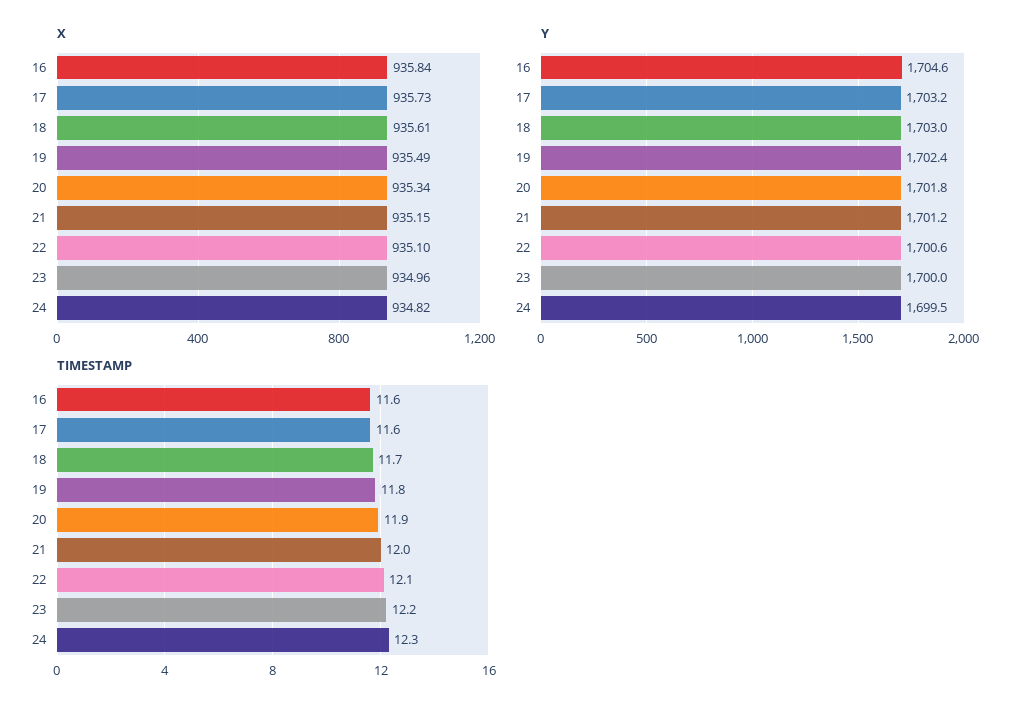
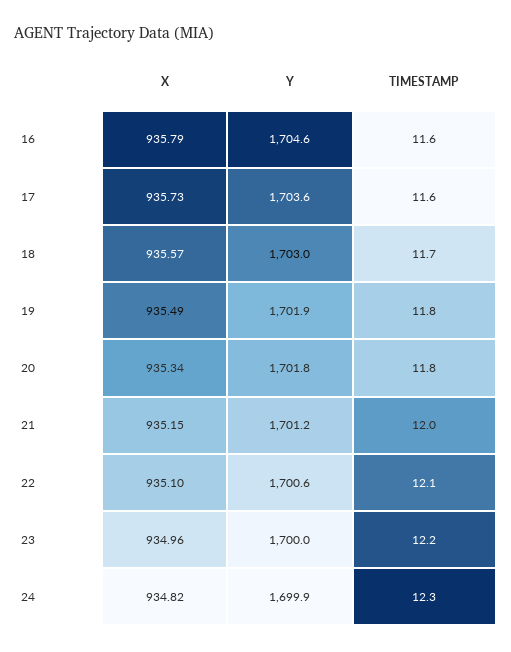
X, 16: 935.84 -> 935.79
X, 18: 935.61 -> 935.57
Y, 17: 1703.2 -> 1703.6
Y, 19: 1702.4 -> 1701.9
Y, 24: 1699.5 -> 1699.9
TIMESTAMP, 20: 11.9 -> 11.8

